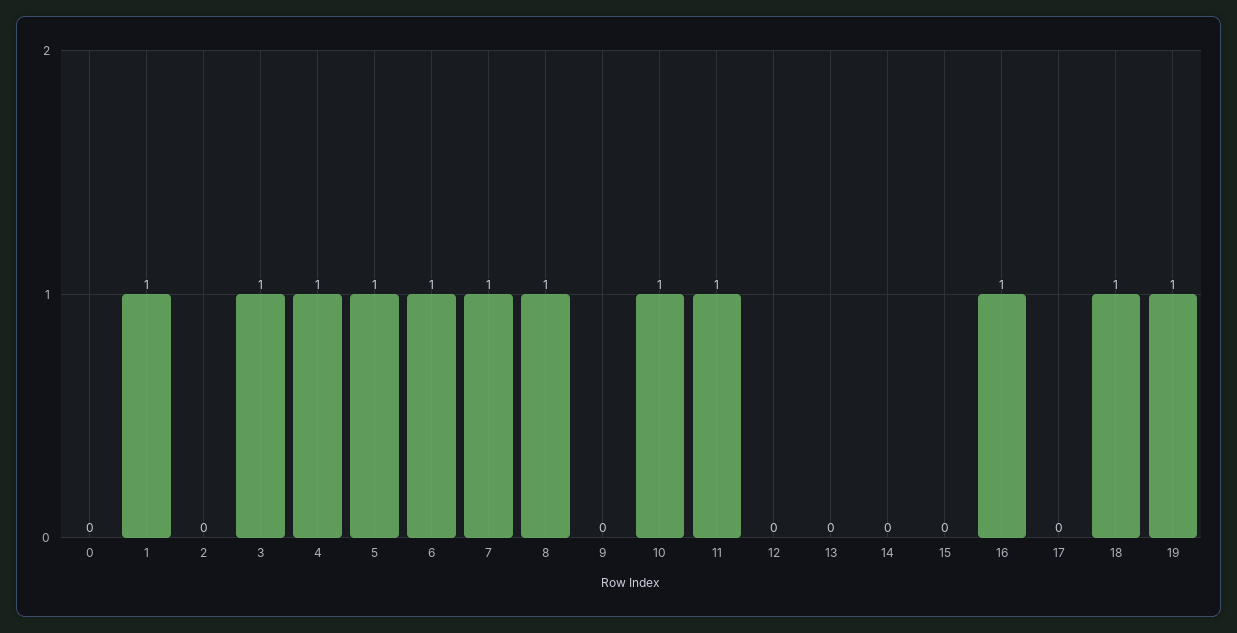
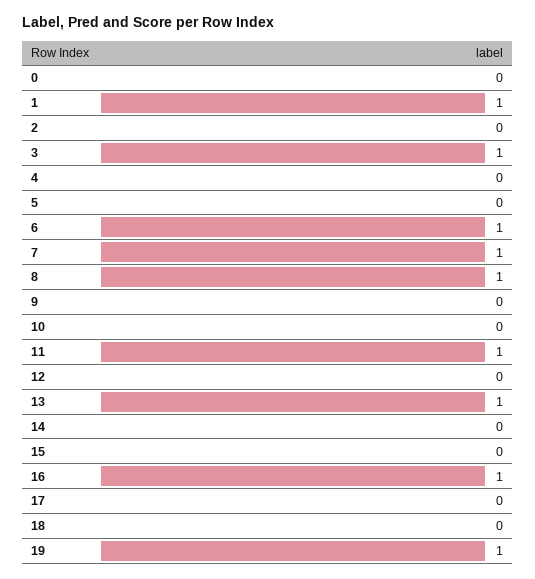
4: 1 -> 0
5: 1 -> 0
10: 1 -> 0
13: 0 -> 1
18: 1 -> 0

